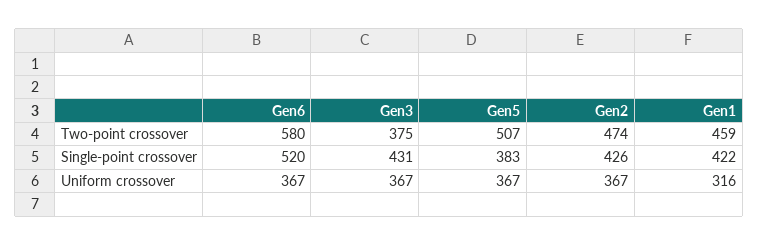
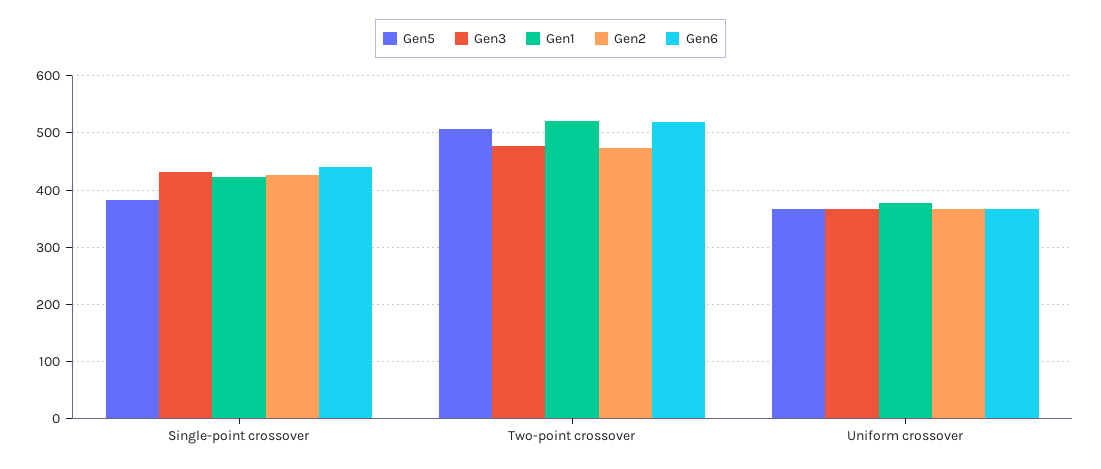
Gen6, Two-point crossover: 580 -> 520
Gen3, Two-point crossover: 375 -> 480
Gen1, Two-point crossover: 459 -> 520
Gen6, Single-point crossover: 520 -> 440
Gen1, Uniform crossover: 316 -> 380

